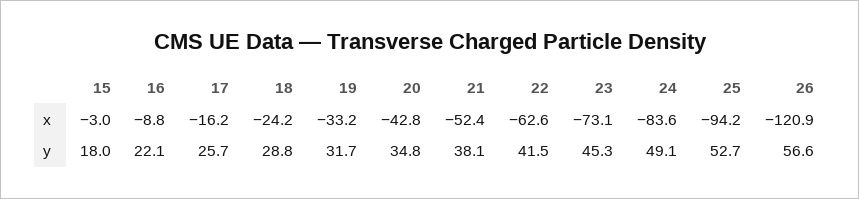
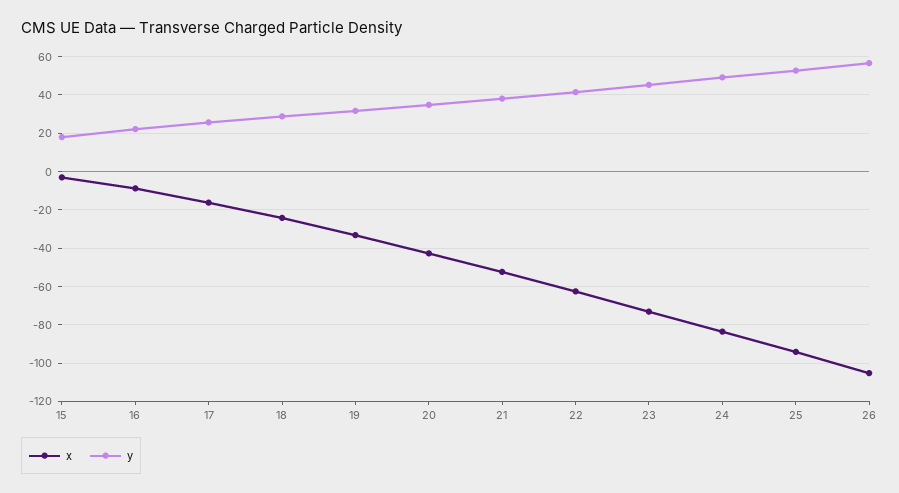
x, 26: -120.9 -> -105

